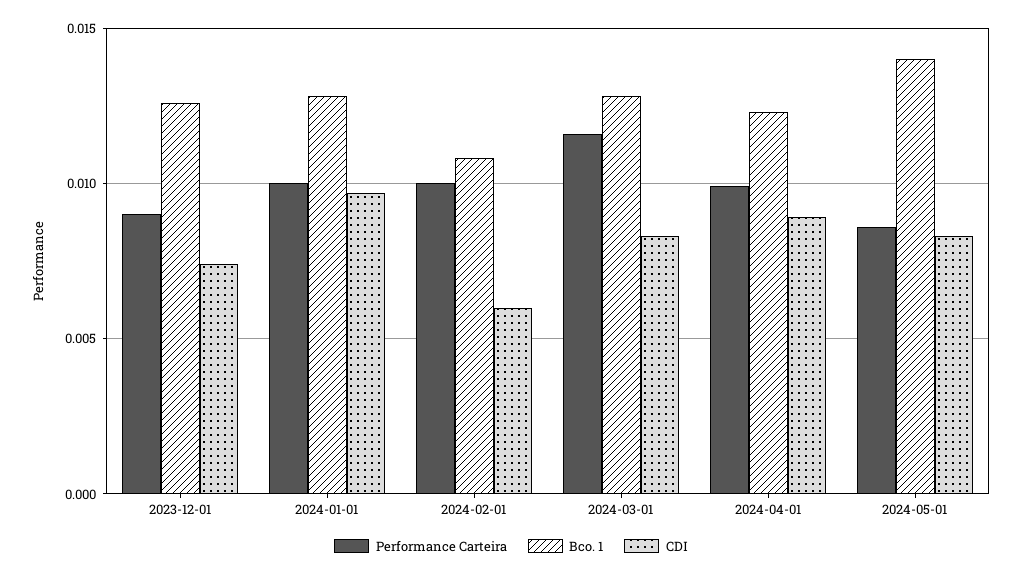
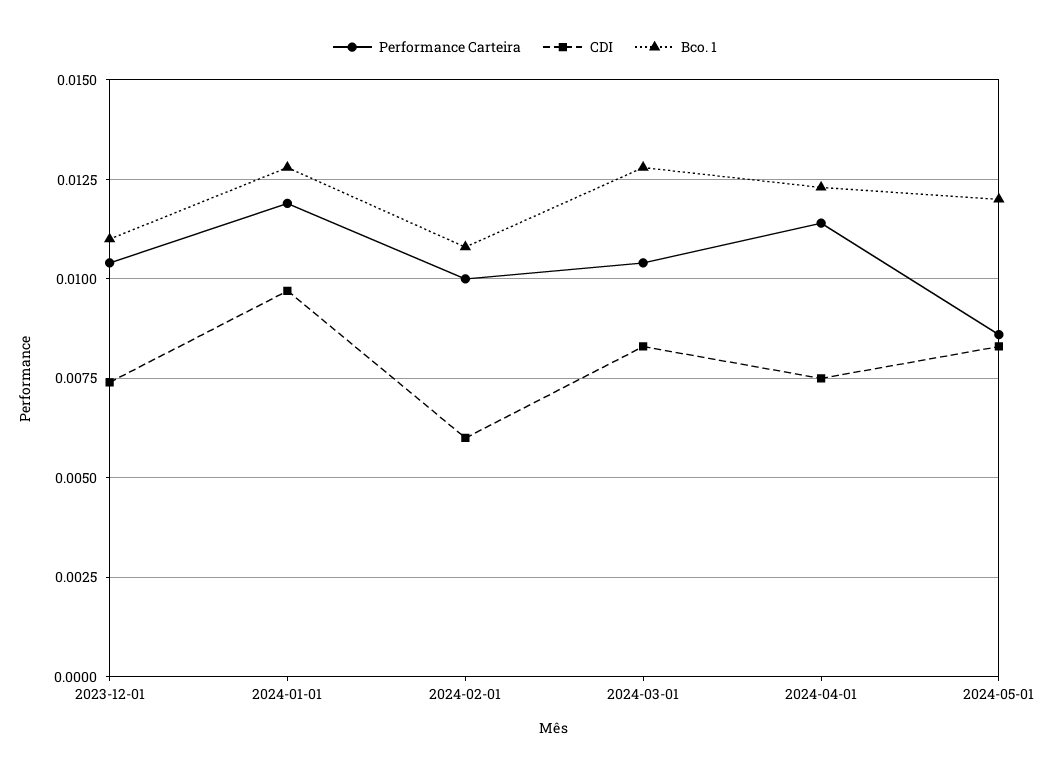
Performance Carteira, 2023-12-01: 0.009 -> 0.0105
Bco. 1, 2023-12-01: 0.0125 -> 0.011
Performance Carteira, 2024-01-01: 0.01 -> 0.012
Performance Carteira, 2024-03-01: 0.0115 -> 0.0105
Performance Carteira, 2024-04-01: 0.01 -> 0.0115
CDI, 2024-04-01: 0.009 -> 0.0075
Bco. 1, 2024-05-01: 0.014 -> 0.012

